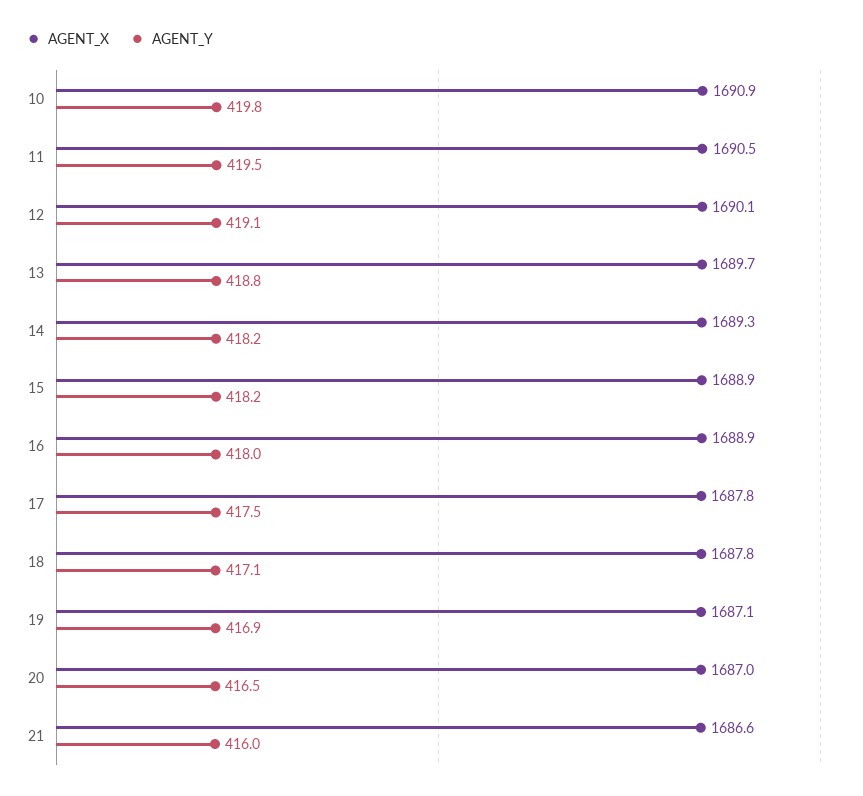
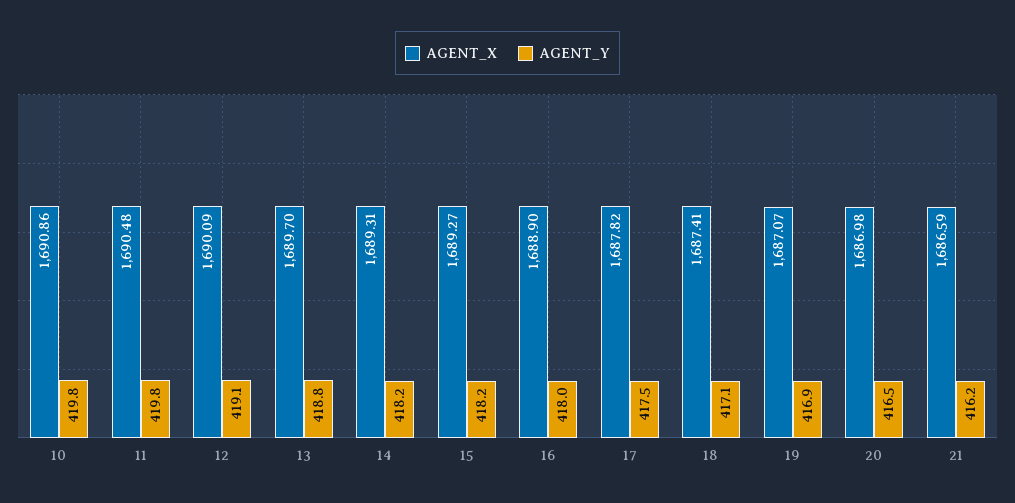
AGENT_Y, 11: 419.5 -> 419.8
AGENT_X, 15: 1688.9 -> 1689.27
AGENT_X, 18: 1687.8 -> 1687.41
AGENT_Y, 21: 416 -> 416.2

